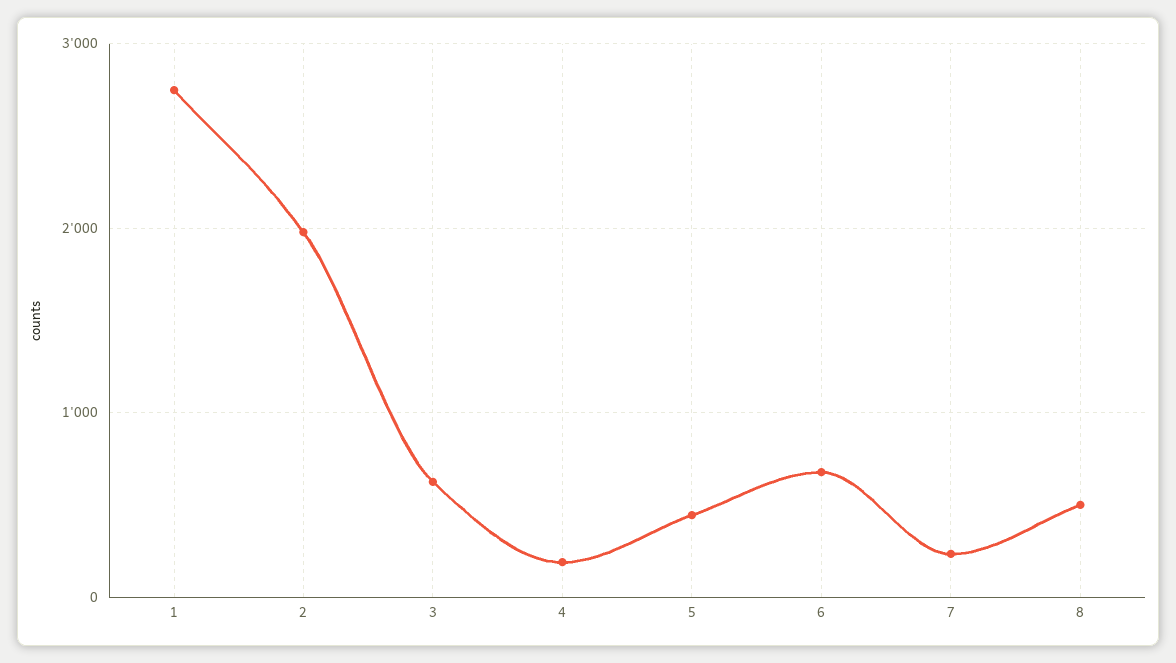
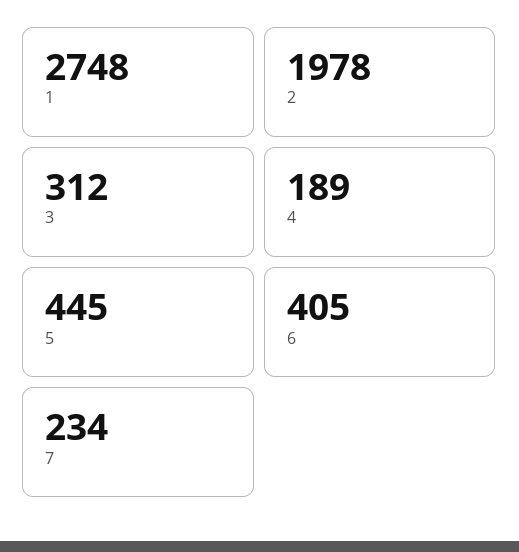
3: 600 -> 312
6: 700 -> 405
8: 500 -> none

